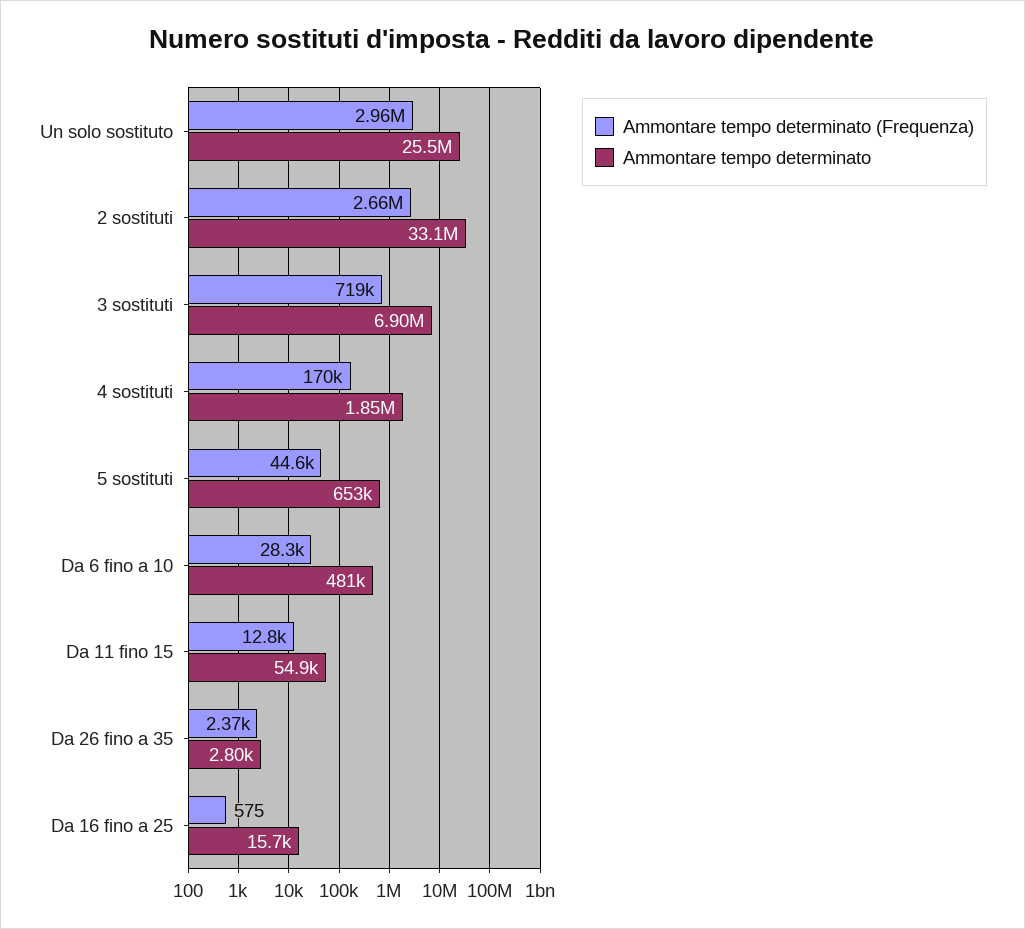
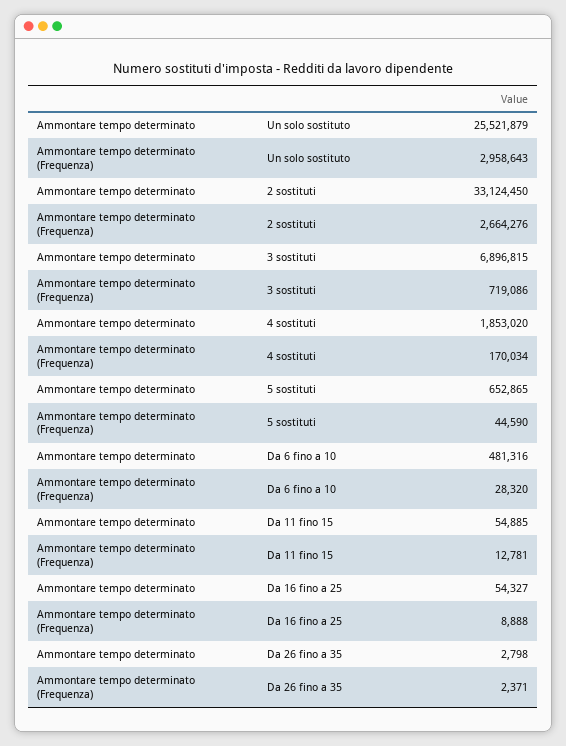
Ammontare tempo determinato (Frequenza), Da 16 fino a 25: 575 -> 8888
Ammontare tempo determinato, Da 16 fino a 25: 15700 -> 54327

